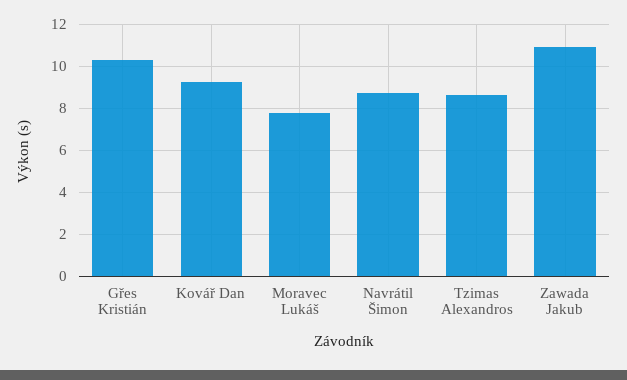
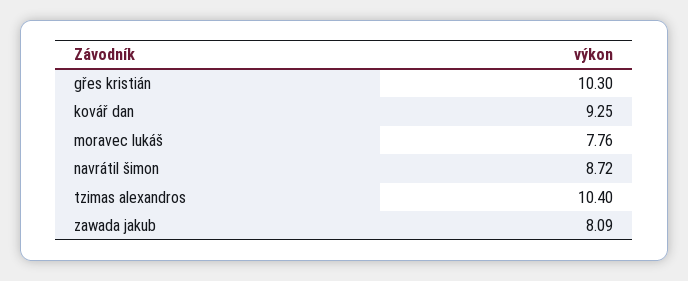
Tzimas Alexandros: 8.5 -> 10.4
Zawada Jakub: 11 -> 8.09

